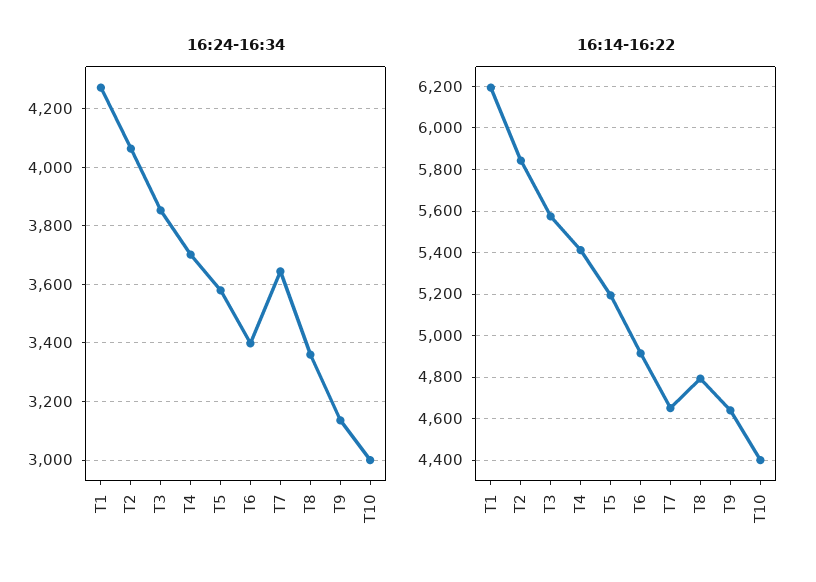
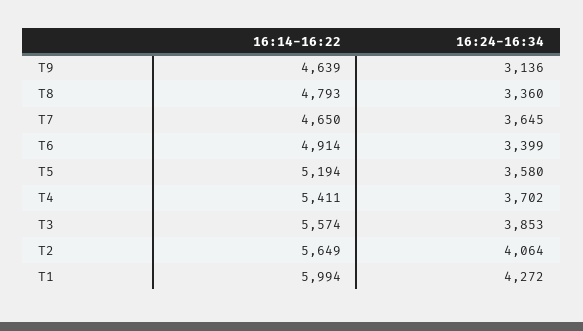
16:24-16:34, T10: 3000 -> none
16:14-16:22, T1: 6200 -> 5994
16:14-16:22, T2: 5850 -> 5649
16:14-16:22, T10: 4400 -> none

